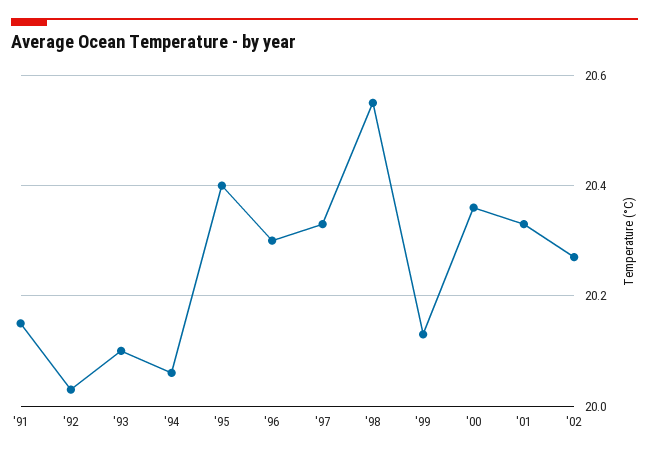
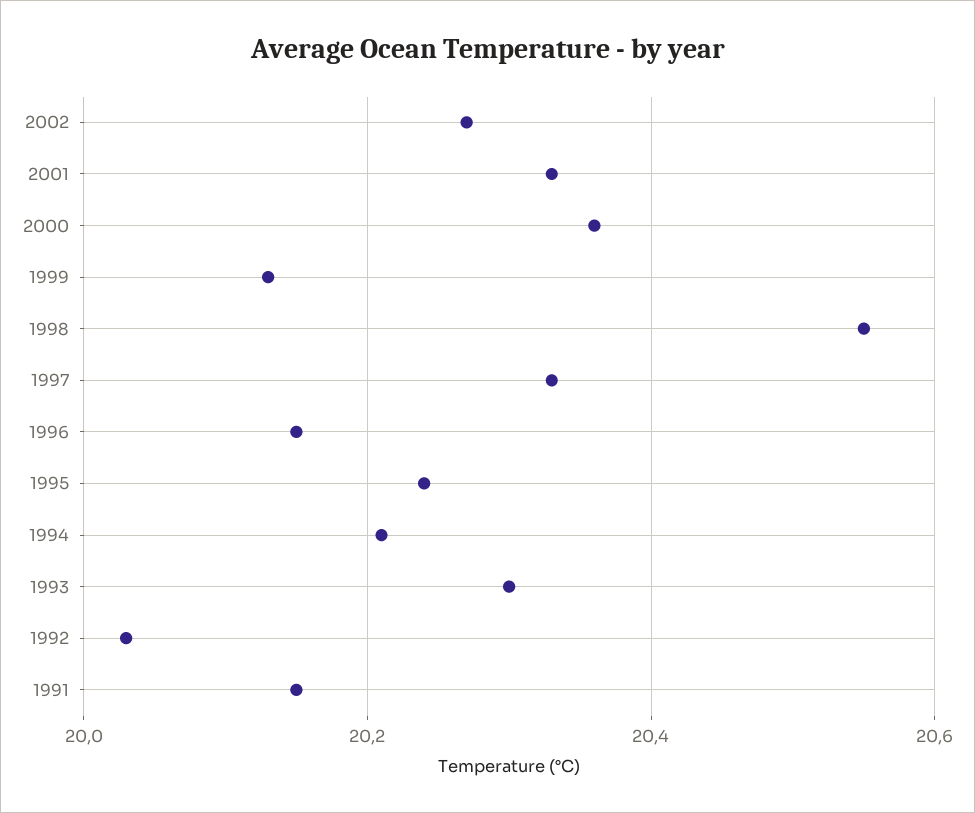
'93: 20.1 -> 20.3
'94: 20.05 -> 20.2
'95: 20.4 -> 20.25
'96: 20.3 -> 20.15

